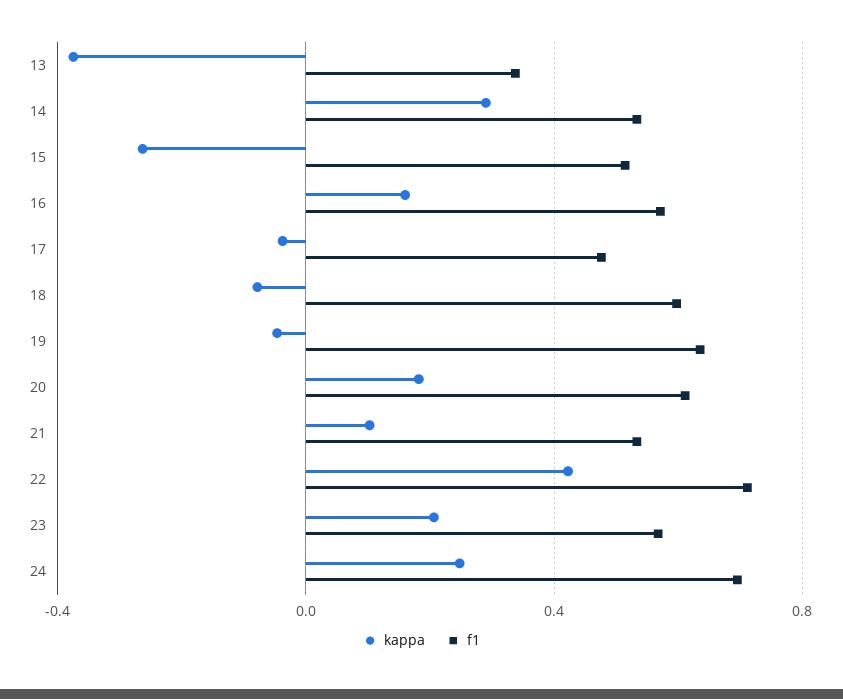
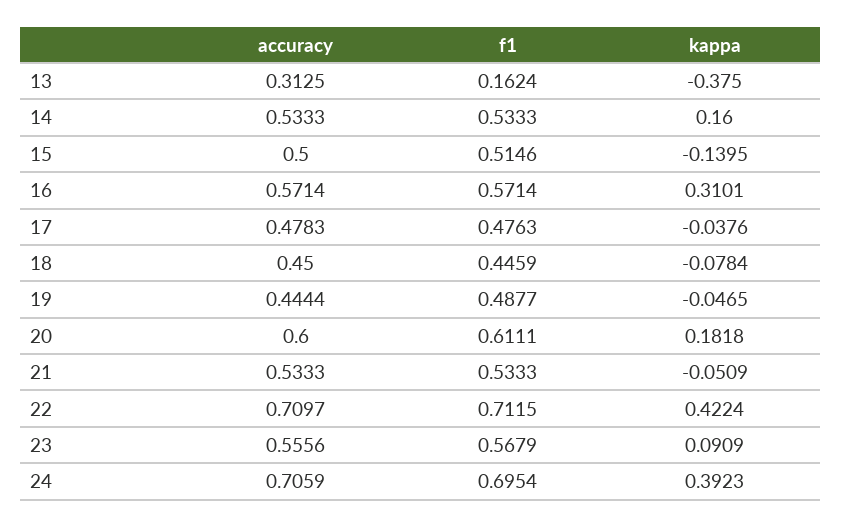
f1, 13: 0.35 -> 0.1624
kappa, 14: 0.3 -> 0.16
kappa, 15: -0.25 -> -0.1395
kappa, 16: 0.15 -> 0.3101
f1, 18: 0.6 -> 0.4459
f1, 19: 0.65 -> 0.4877
kappa, 21: 0.1 -> -0.0509
kappa, 23: 0.2 -> 0.0909
kappa, 24: 0.25 -> 0.3923
accuracy, 13: none -> 0.3125
accuracy, 14: none -> 0.5333
accuracy, 15: none -> 0.5
accuracy, 16: none -> 0.5714
accuracy, 17: none -> 0.4783
accuracy, 18: none -> 0.45
accuracy, 19: none -> 0.4444
accuracy, 20: none -> 0.6
accuracy, 21: none -> 0.5333
accuracy, 22: none -> 0.7097
accuracy, 23: none -> 0.5556
accuracy, 24: none -> 0.7059

